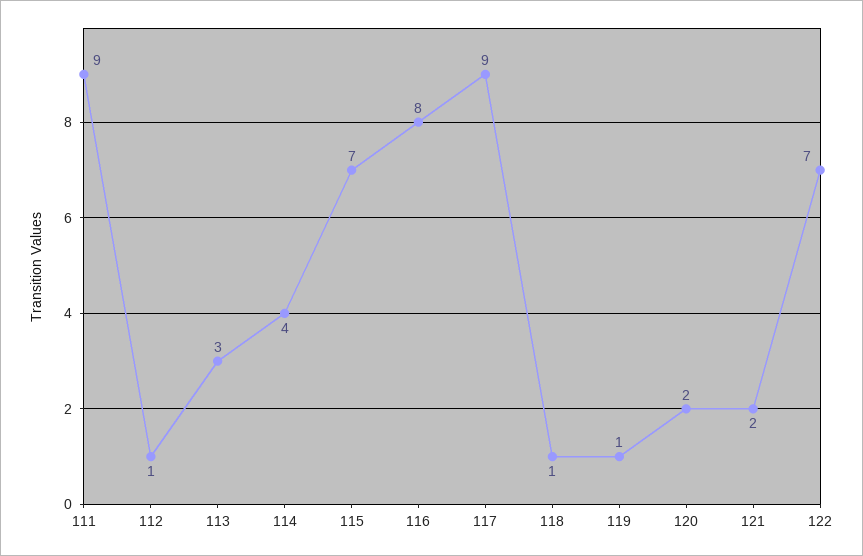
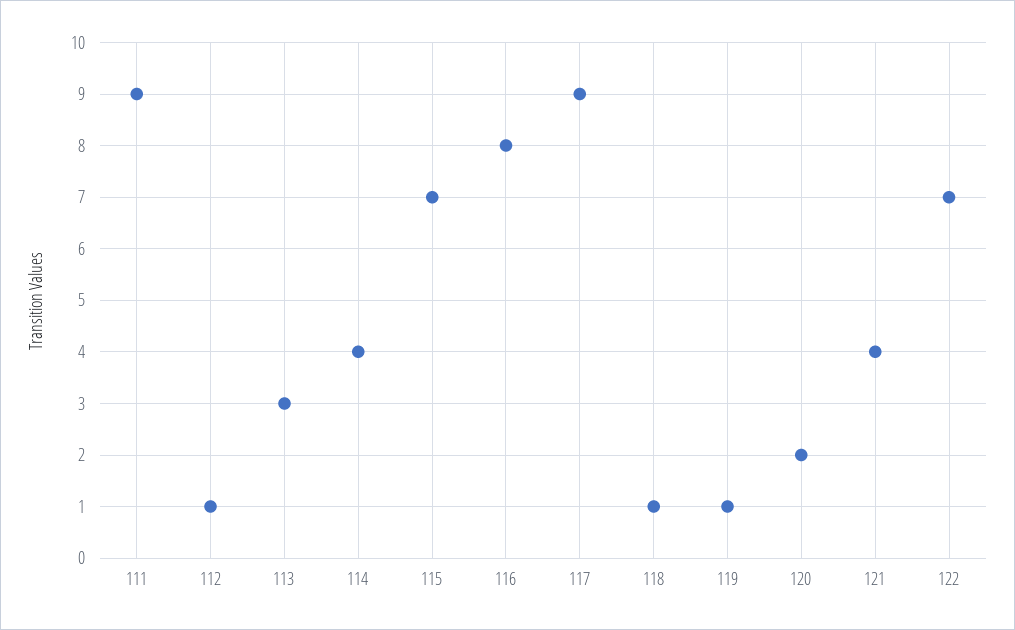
121: 2 -> 4

